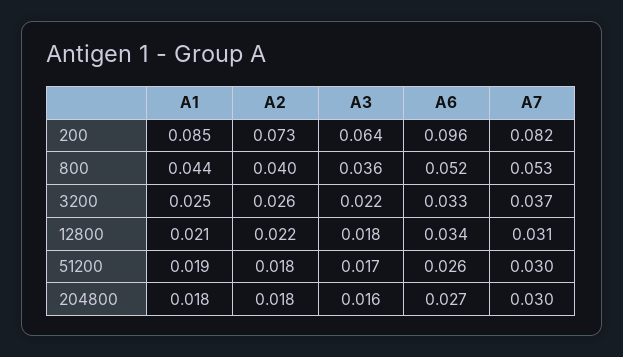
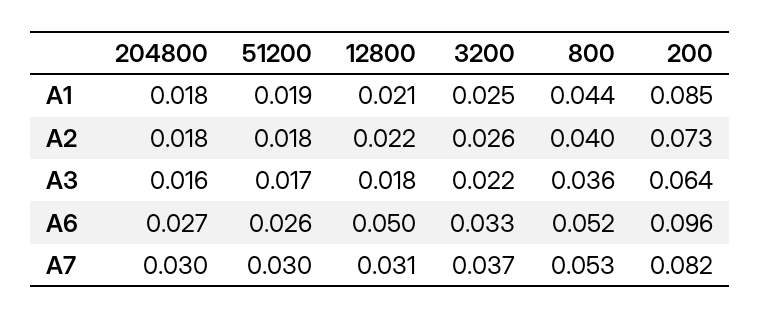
A6, 12800: 0.034 -> 0.05

